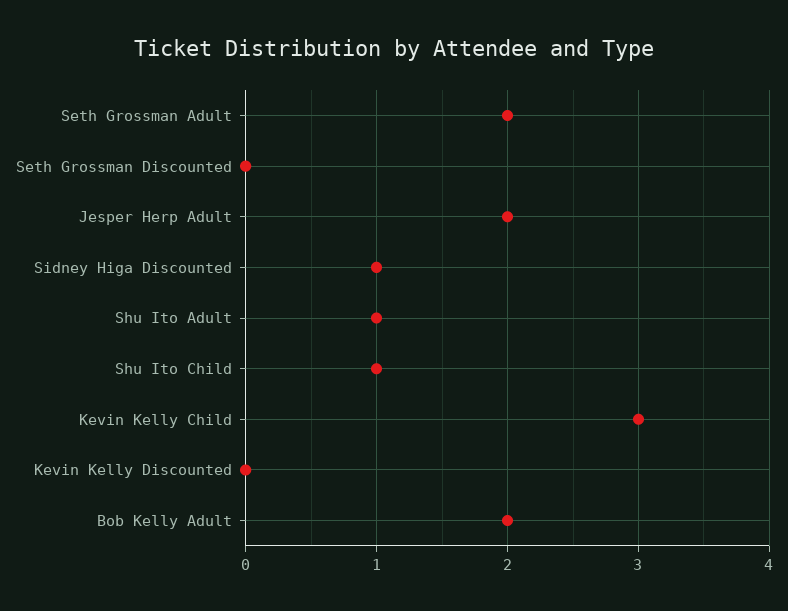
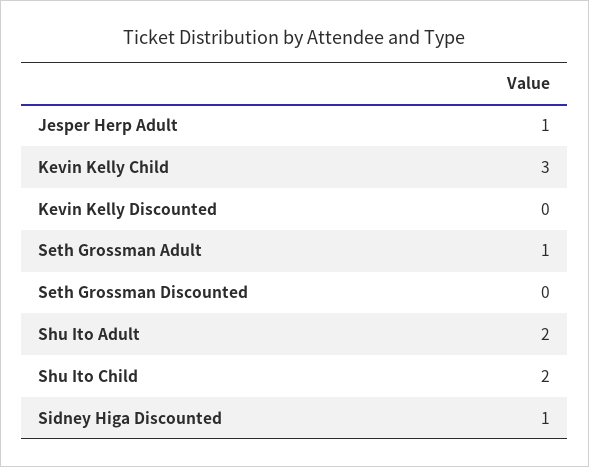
Seth Grossman Adult: 2 -> 1
Jesper Herp Adult: 2 -> 1
Shu Ito Adult: 1 -> 2
Shu Ito Child: 1 -> 2
Bob Kelly Adult: 2 -> none

